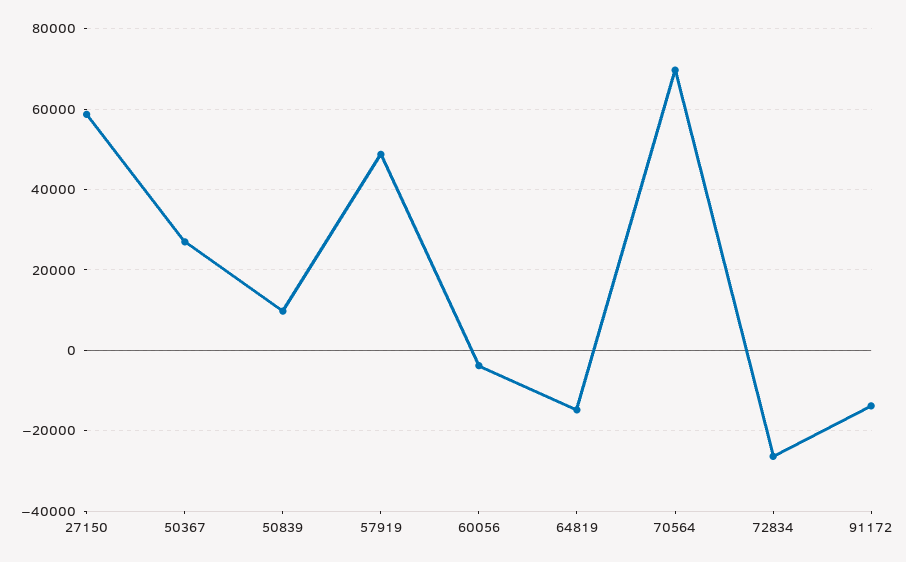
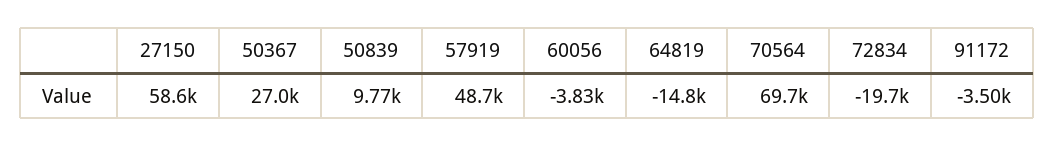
72834: -26000 -> -19700
91172: -14000 -> -3500

